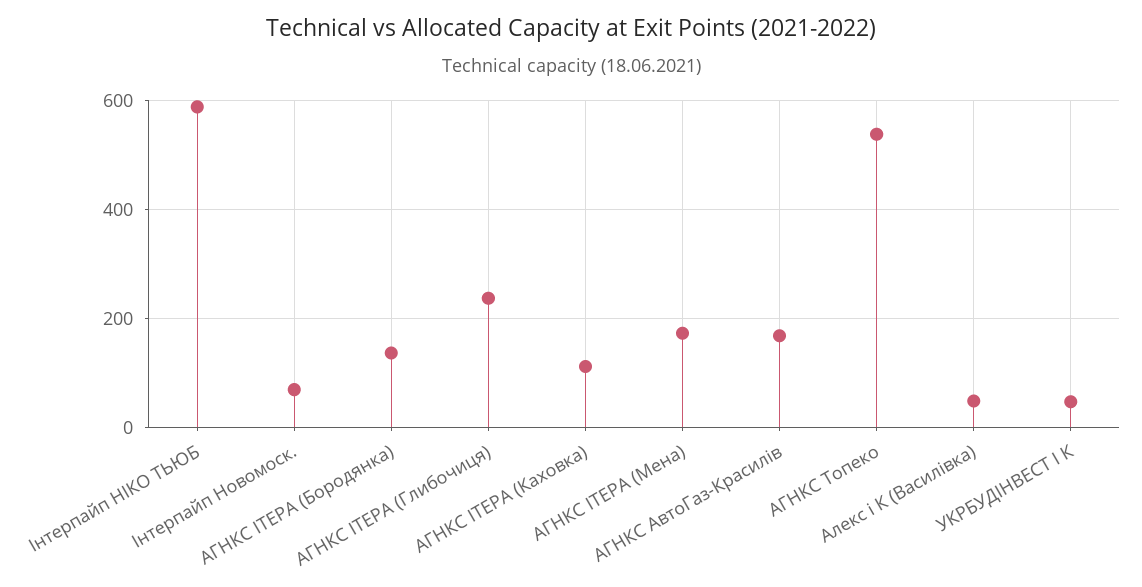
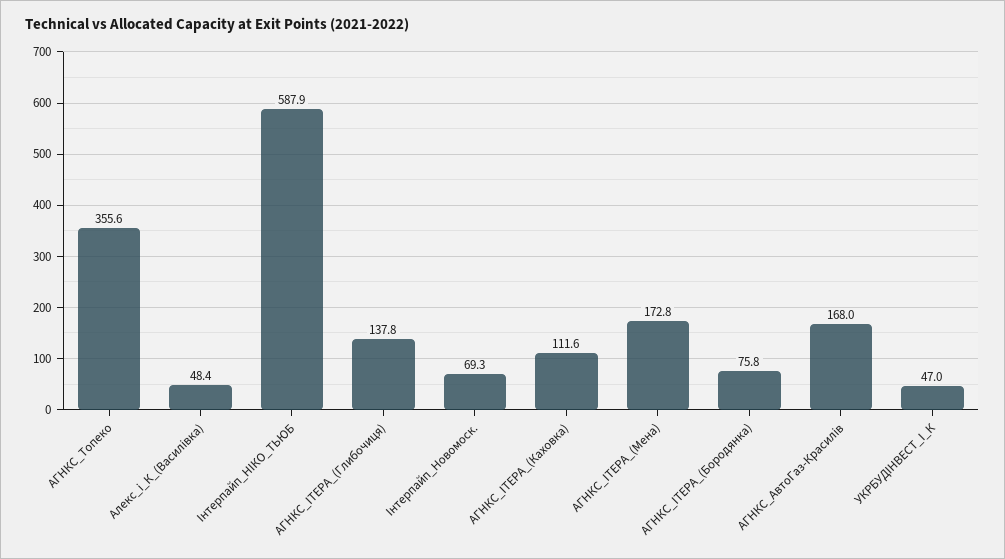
АГНКС IТЕРА (Бородянка): 140 -> 75.8
АГНКС IТЕРА (Глибочиця): 240 -> 137.8
АГНКС Топеко: 540 -> 355.6

